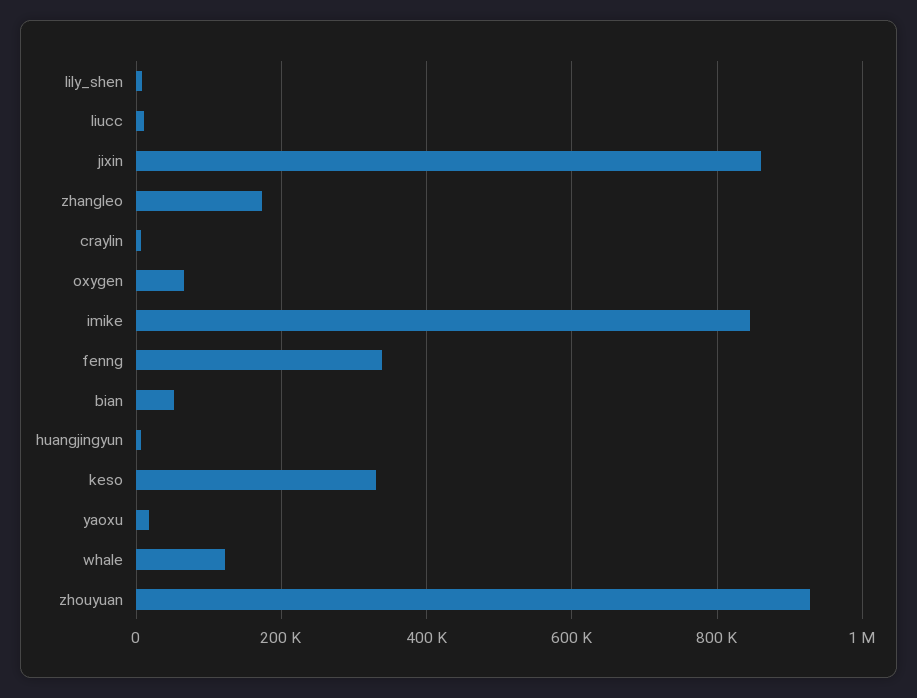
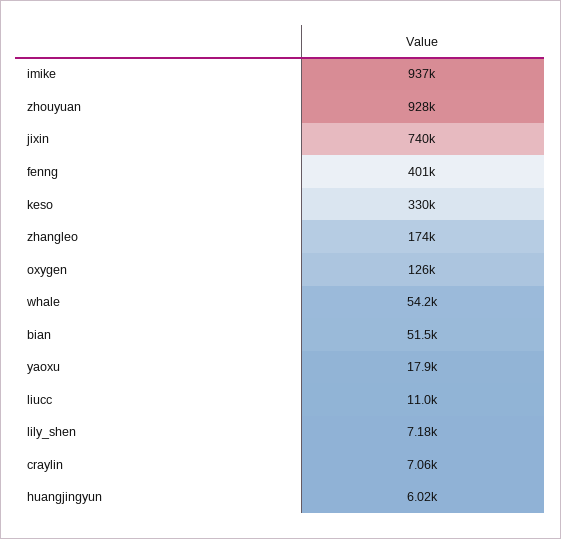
jixin: 860000 -> 740000
oxygen: 60000 -> 126000
imike: 840000 -> 937000
fenng: 340000 -> 401000
whale: 120000 -> 54200

